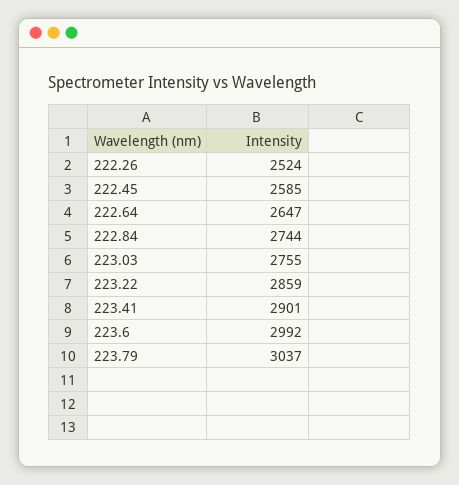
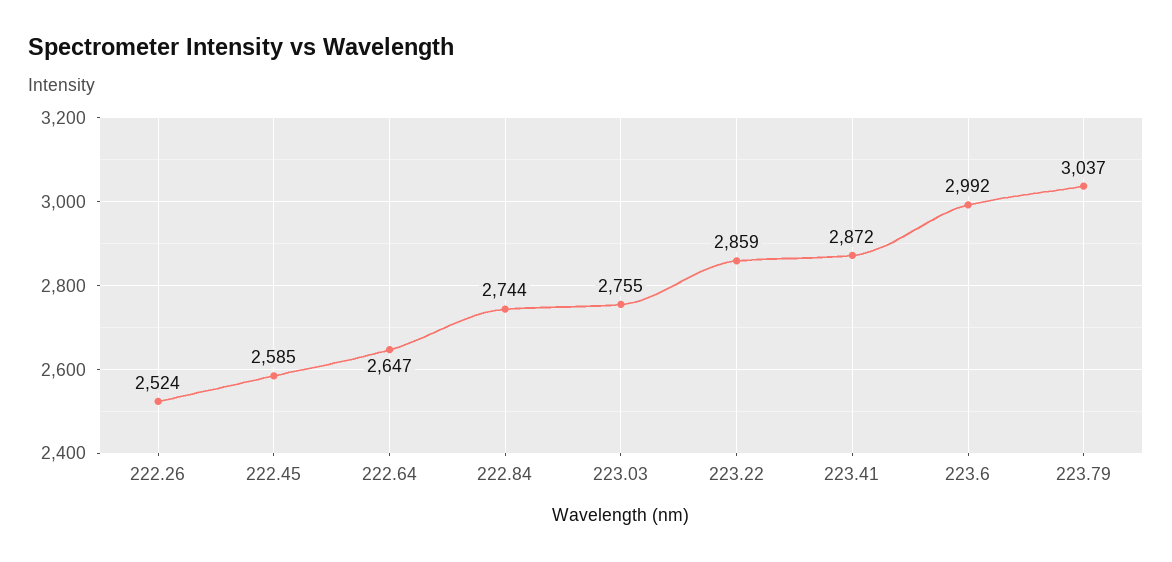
223.41: 2901 -> 2872

